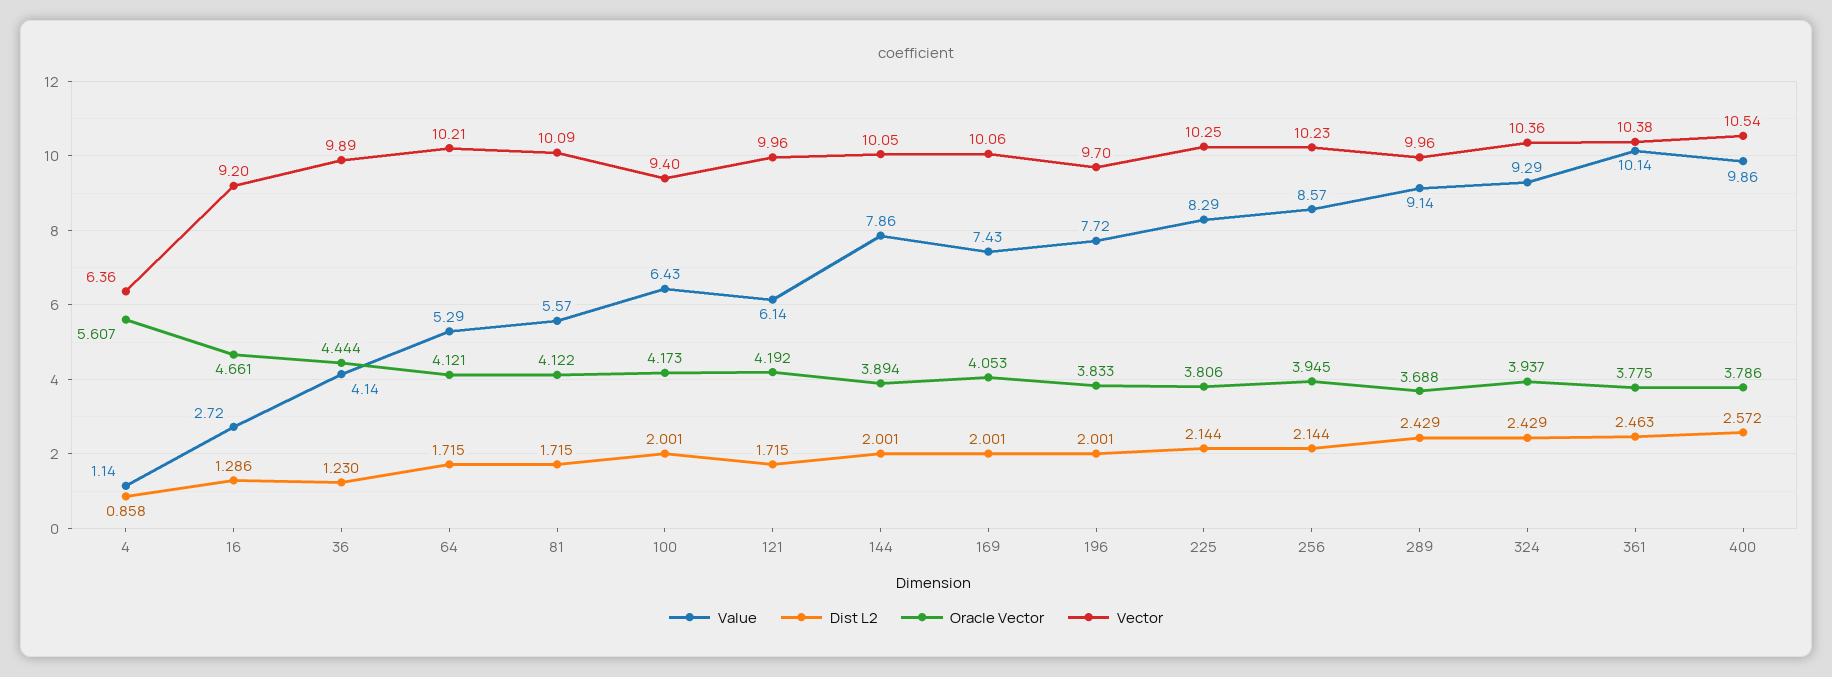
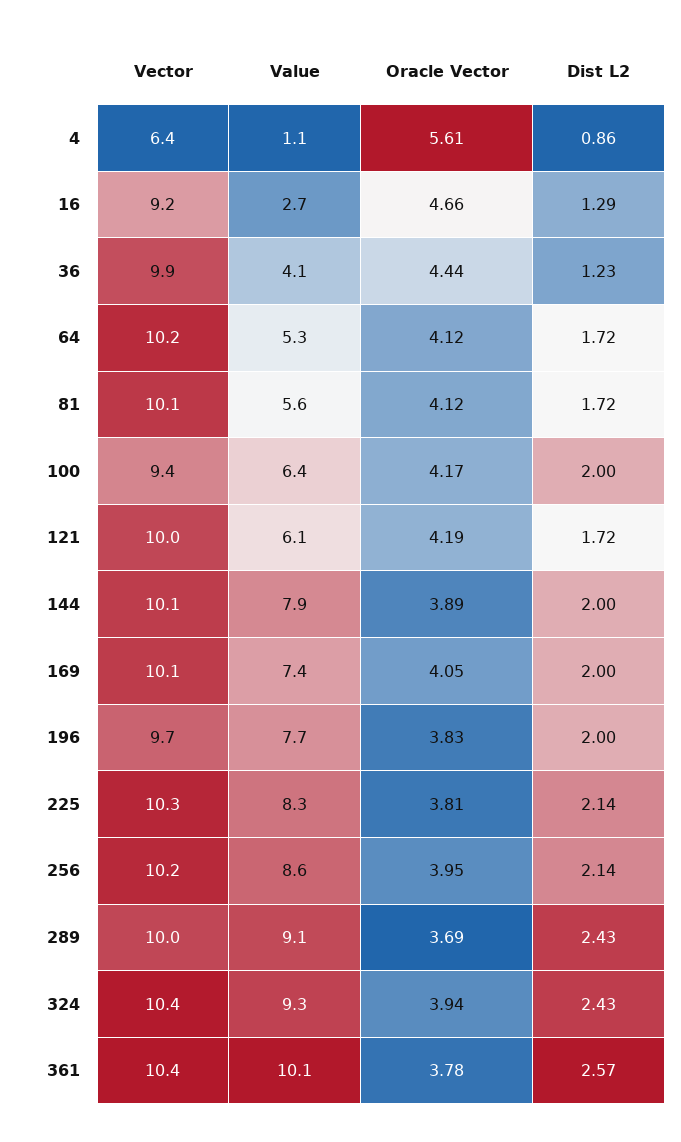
Dist L2, 361: 2.463 -> 2.57
Value, 400: 9.86 -> none
Dist L2, 400: 2.572 -> none
Oracle Vector, 400: 3.786 -> none
Vector, 400: 10.54 -> none

